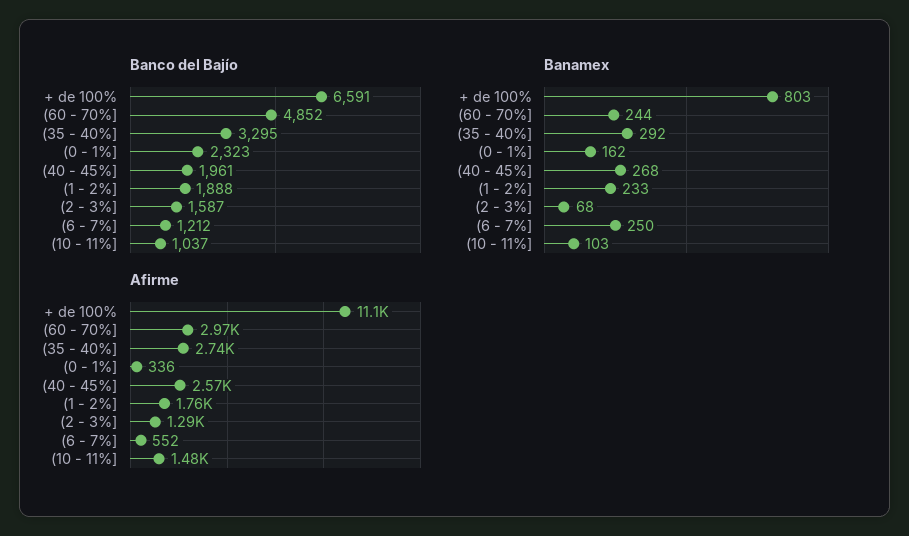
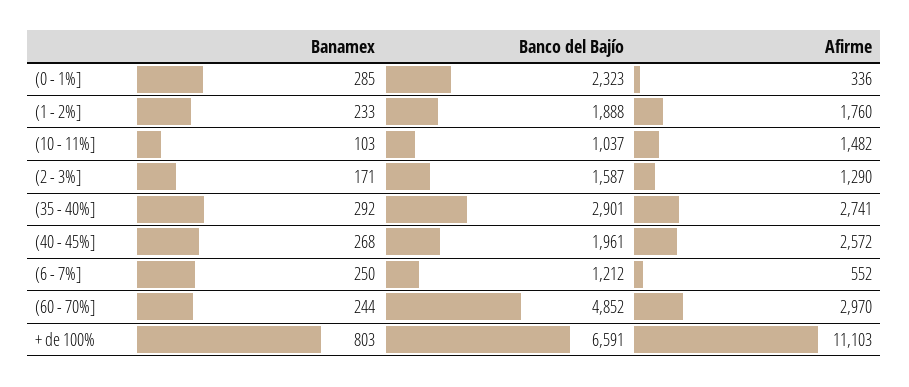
Banco del Bajío, (35 - 40%]: 3295 -> 2901
Banamex, (0 - 1%]: 162 -> 285
Banamex, (2 - 3%]: 68 -> 171

